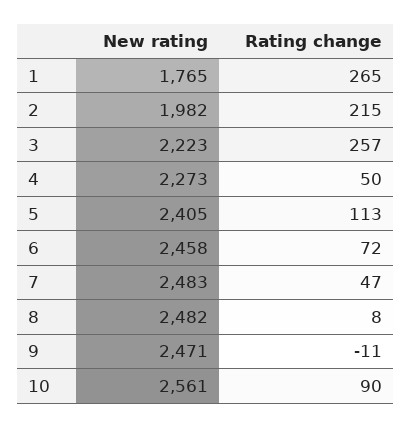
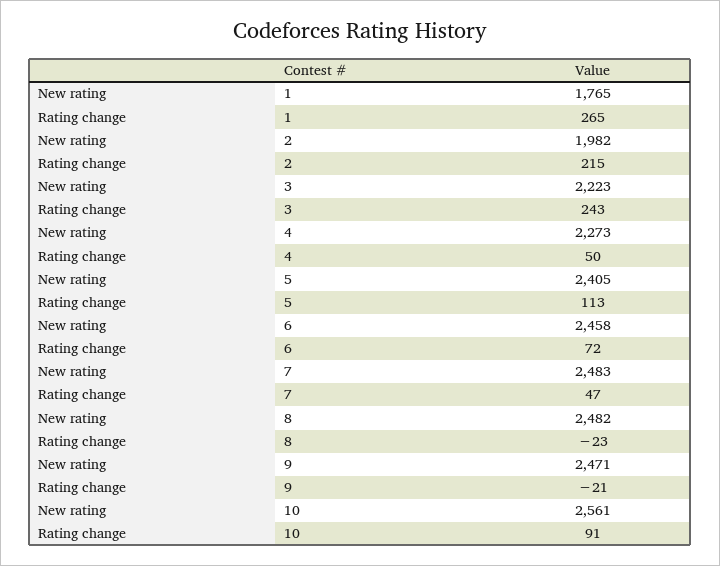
Rating change, 3: 257 -> 243
Rating change, 8: 8 -> -23
Rating change, 9: -11 -> -21
Rating change, 10: 90 -> 91

